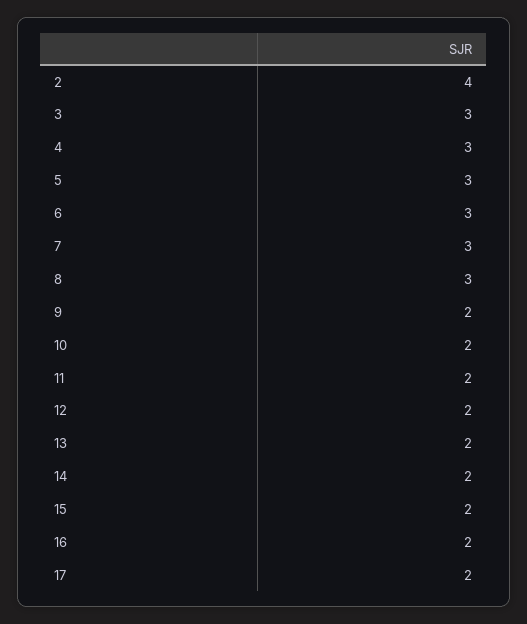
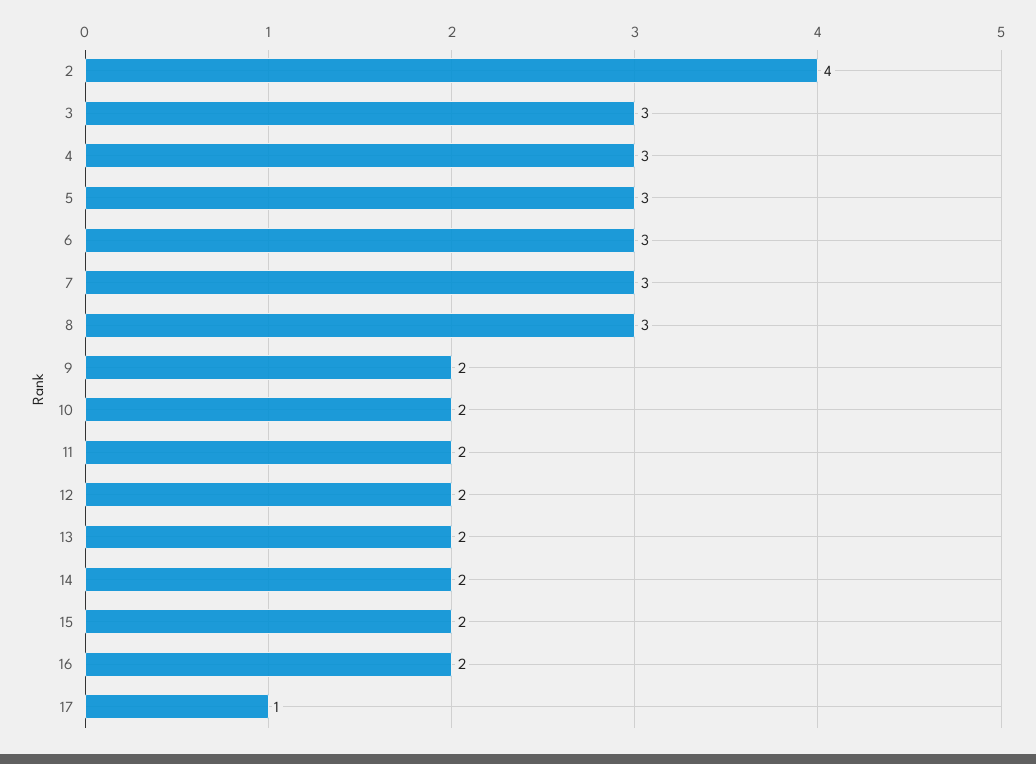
17: 2 -> 1

